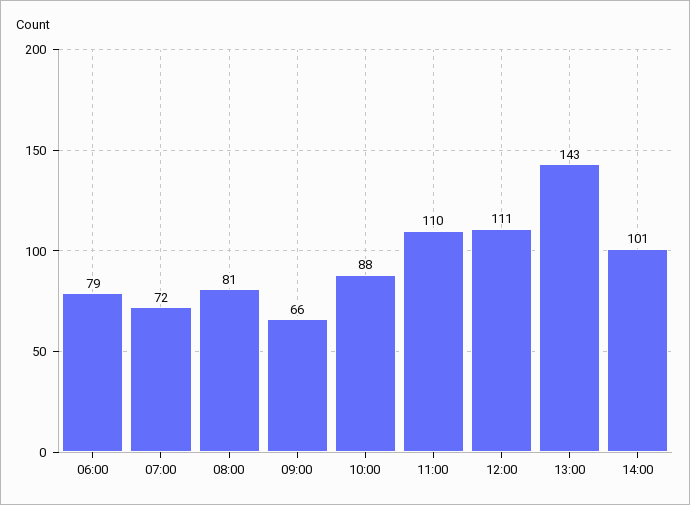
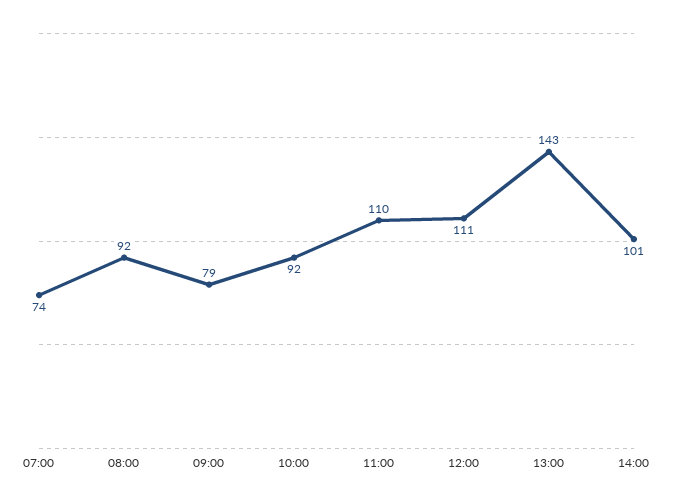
06:00: 79 -> none
07:00: 72 -> 74
08:00: 81 -> 92
09:00: 66 -> 79
10:00: 88 -> 92

